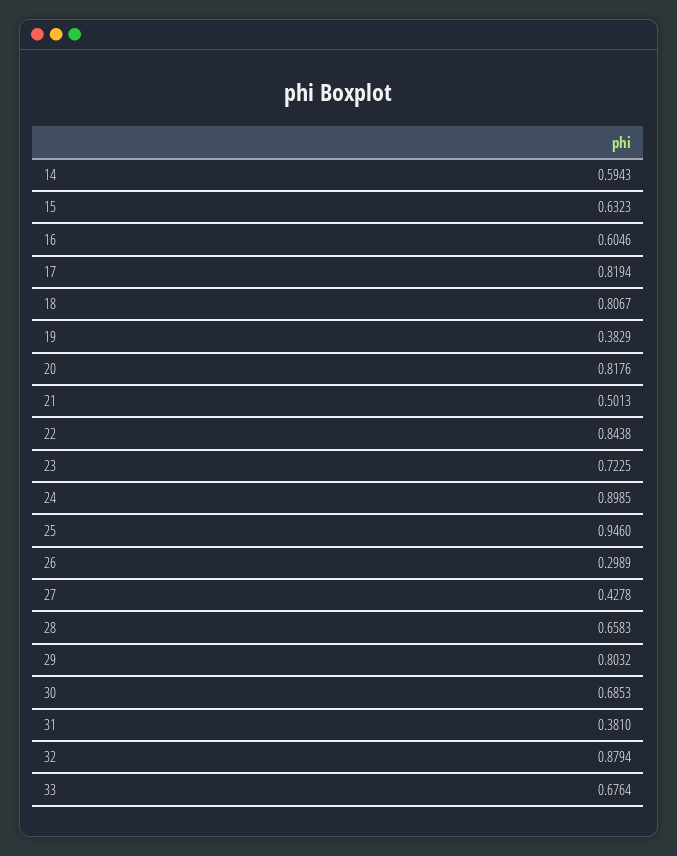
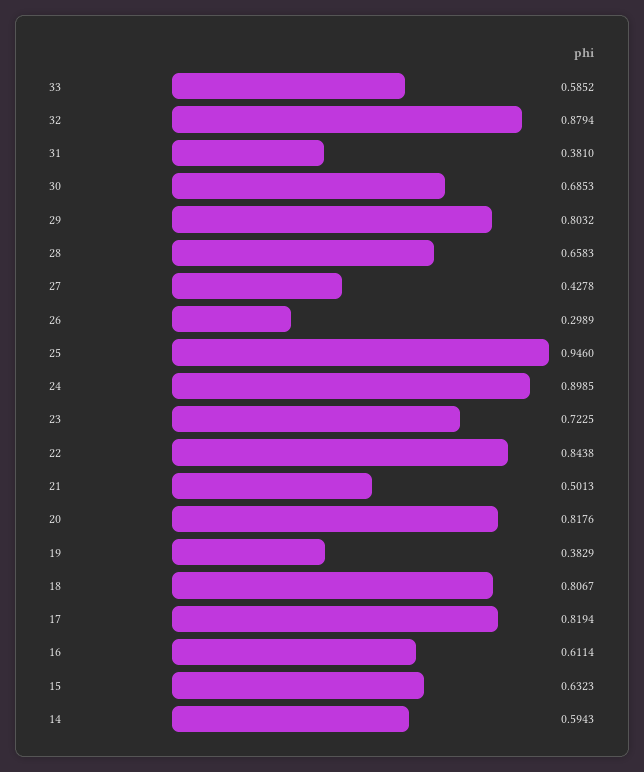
16: 0.6046 -> 0.6114
33: 0.6764 -> 0.5852

